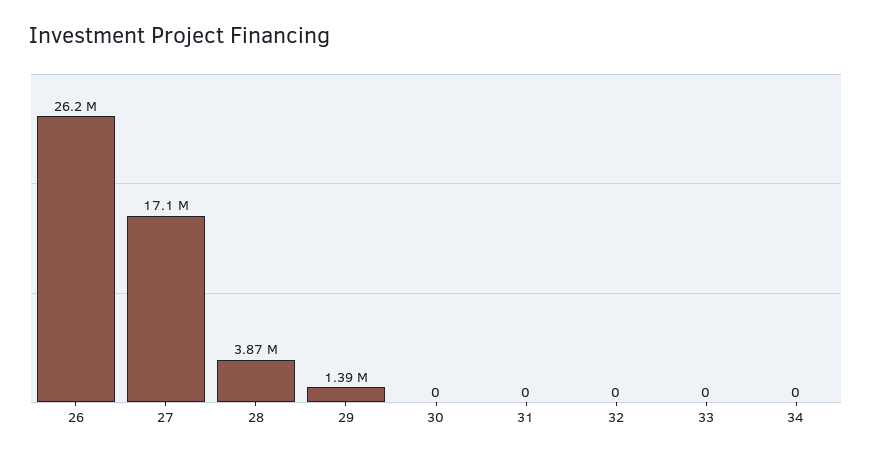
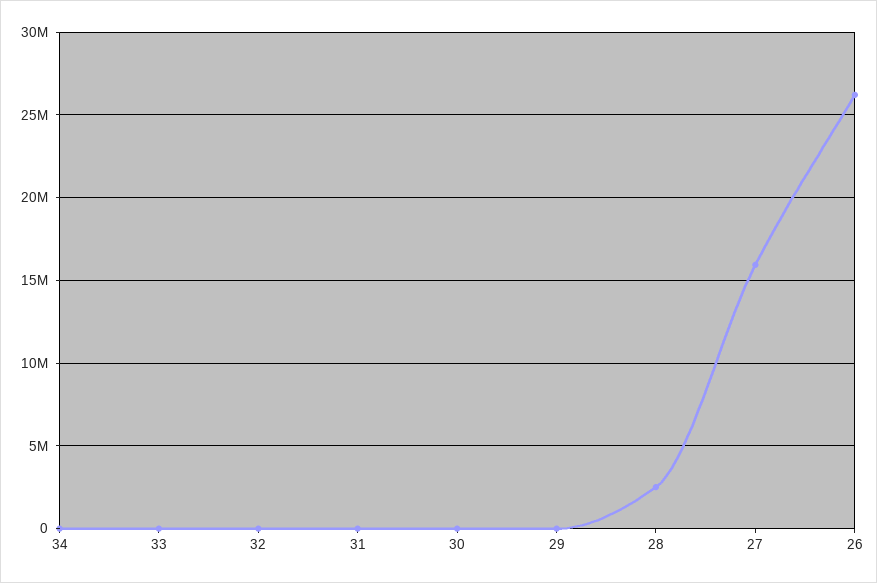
27: 17100000 -> 16000000
28: 3870000 -> 2500000
29: 1390000 -> 0

